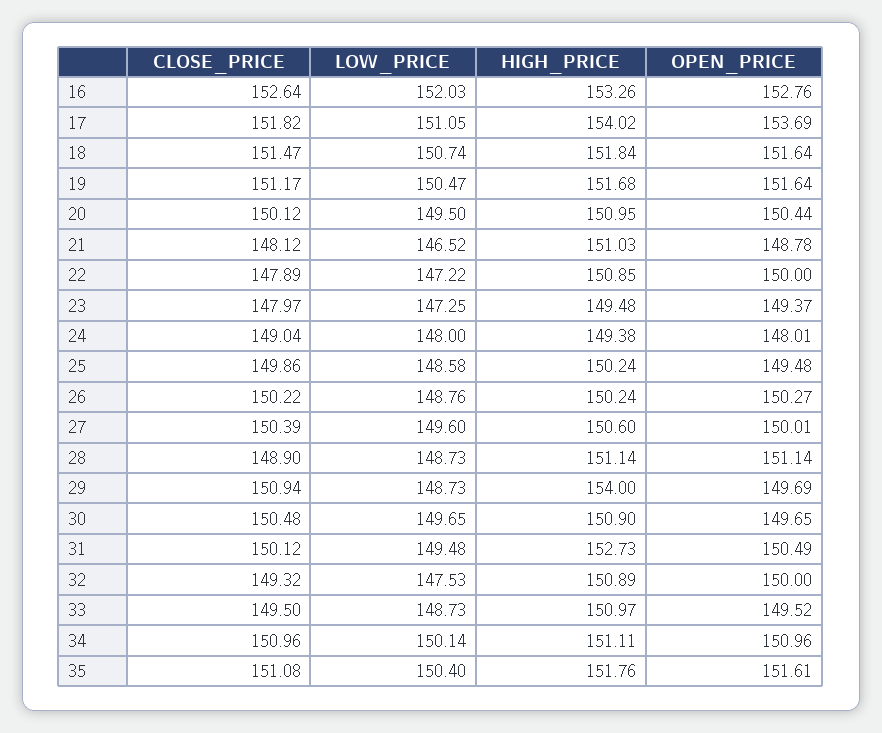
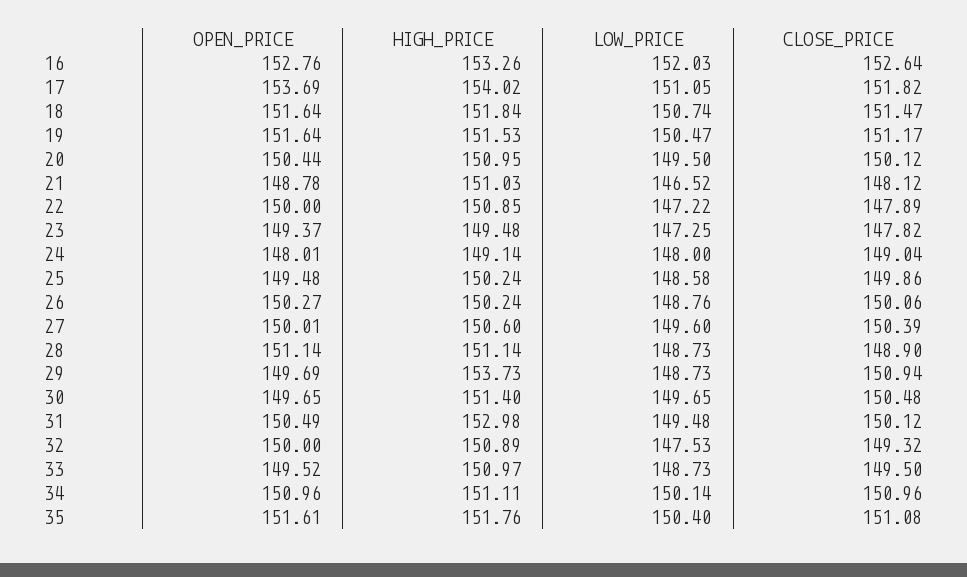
HIGH_PRICE, 19: 151.68 -> 151.53
CLOSE_PRICE, 23: 147.97 -> 147.82
HIGH_PRICE, 24: 149.38 -> 149.14
CLOSE_PRICE, 26: 150.22 -> 150.06
HIGH_PRICE, 29: 154 -> 153.73
HIGH_PRICE, 30: 150.9 -> 151.4
HIGH_PRICE, 31: 152.73 -> 152.98

